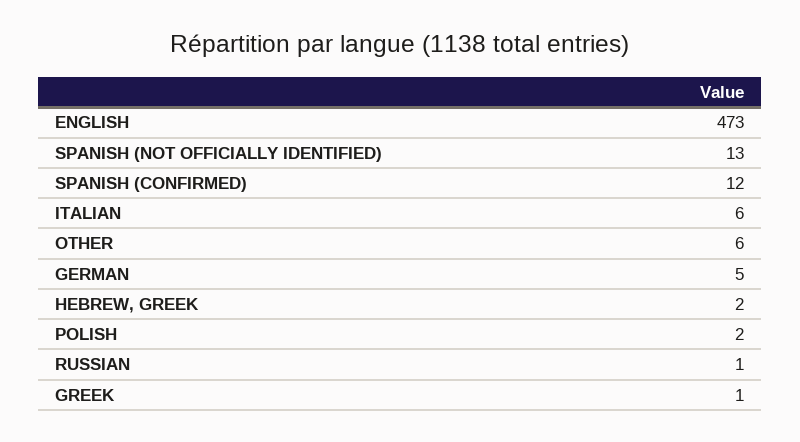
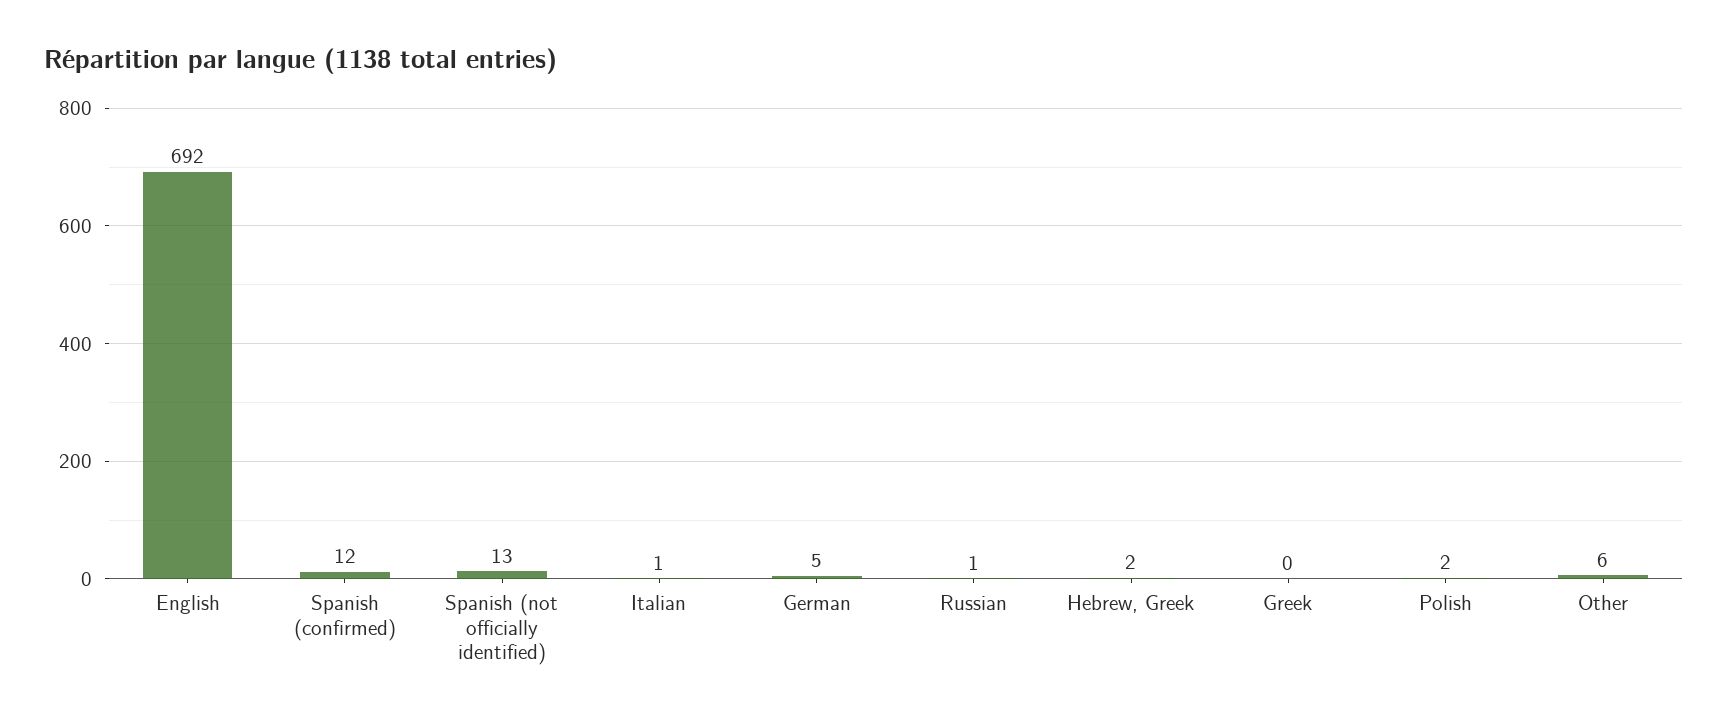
ENGLISH: 473 -> 692
ITALIAN: 6 -> 1
GREEK: 1 -> 0

